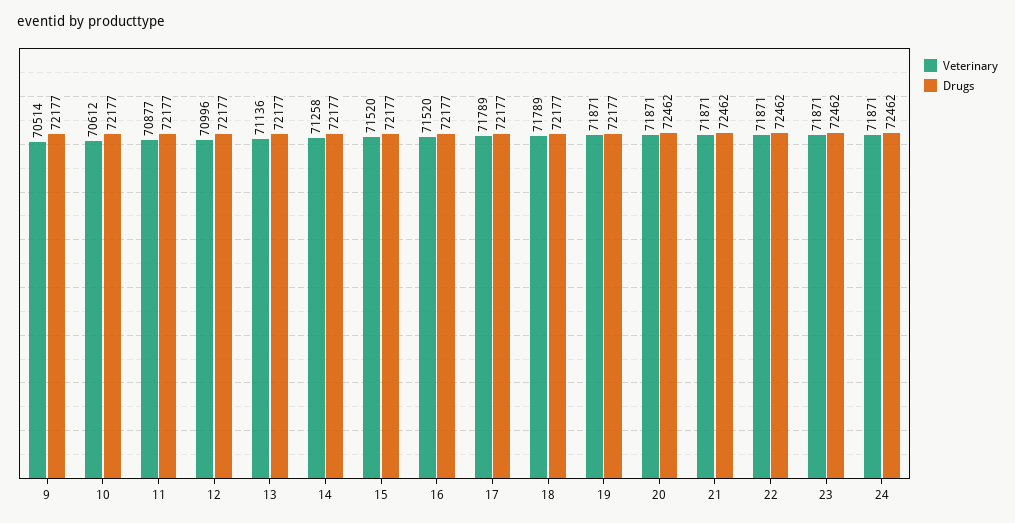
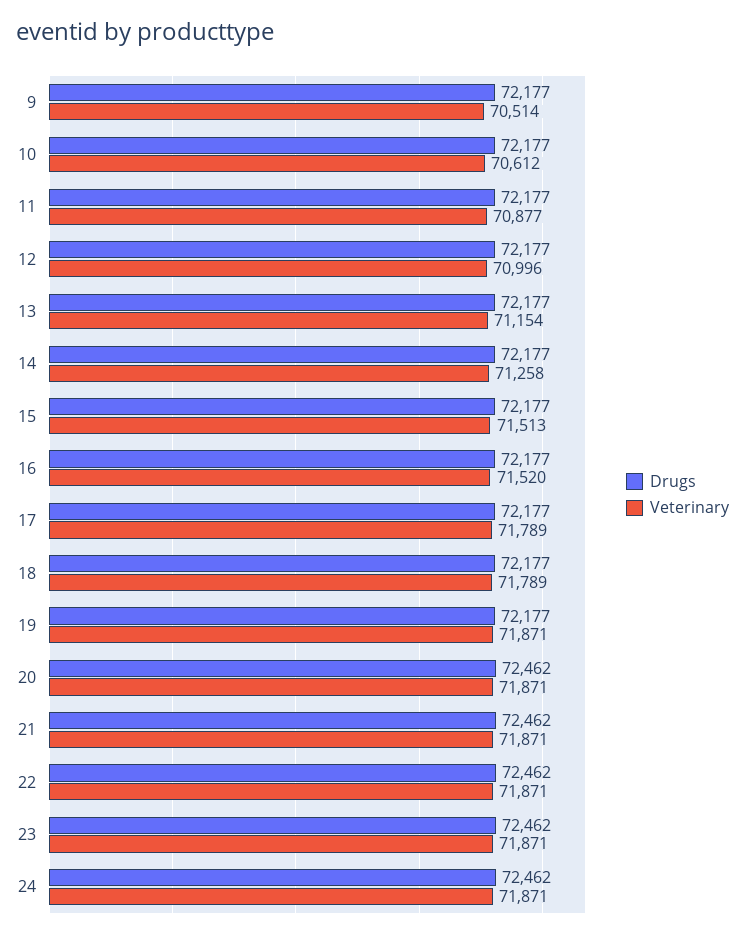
Veterinary, 13: 71136 -> 71154
Veterinary, 15: 71520 -> 71513

